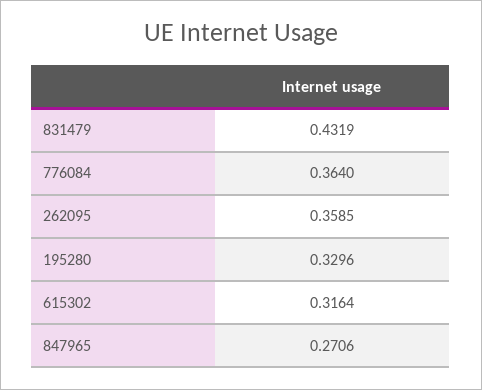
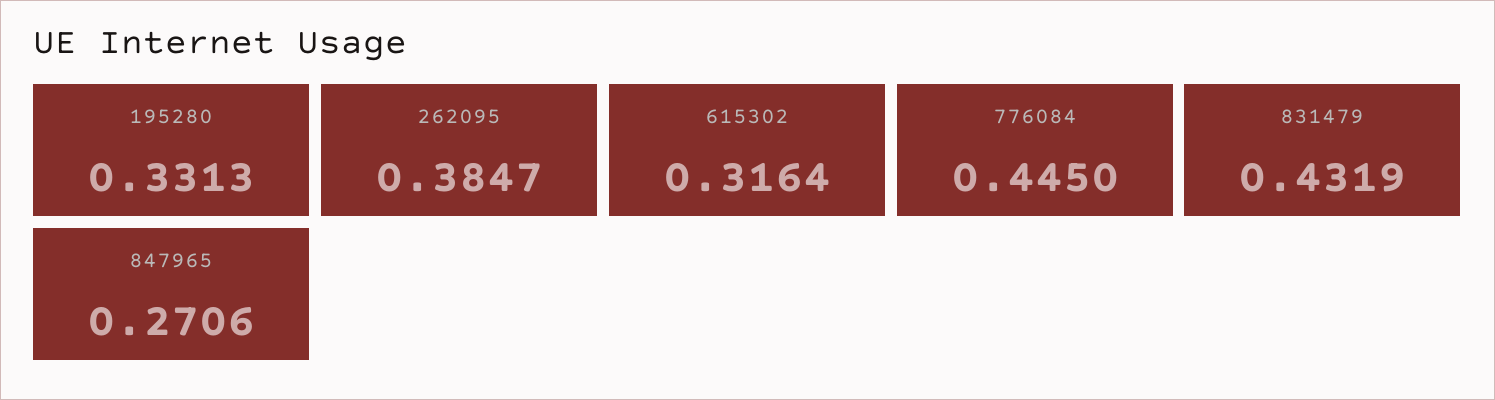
776084: 0.364 -> 0.445
262095: 0.3585 -> 0.3847
195280: 0.3296 -> 0.3313

